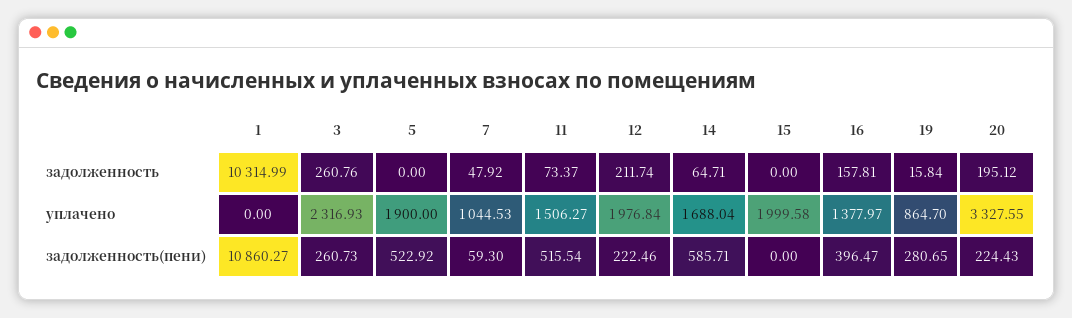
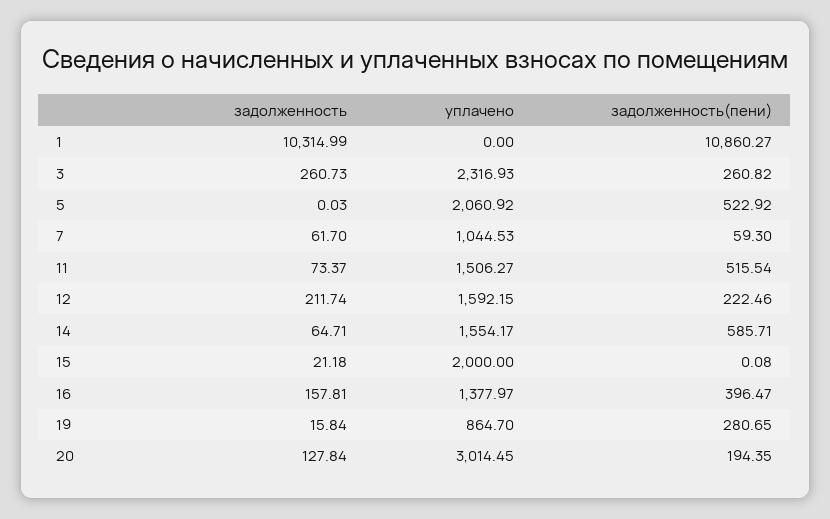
3, задолженность: 260.76 -> 260.73
5, задолженность: 0 -> 0.03
7, задолженность: 47.92 -> 61.7
15, задолженность: 0 -> 21.18
20, задолженность: 195.12 -> 127.84
5, уплачено: 1900 -> 2060.92
12, уплачено: 1976.84 -> 1592.15
14, уплачено: 1688.04 -> 1554.17
15, уплачено: 1999.58 -> 2000
20, уплачено: 3327.55 -> 3014.45
3, задолженность(пени): 260.73 -> 260.82
15, задолженность(пени): 0 -> 0.08
20, задолженность(пени): 224.43 -> 194.35

